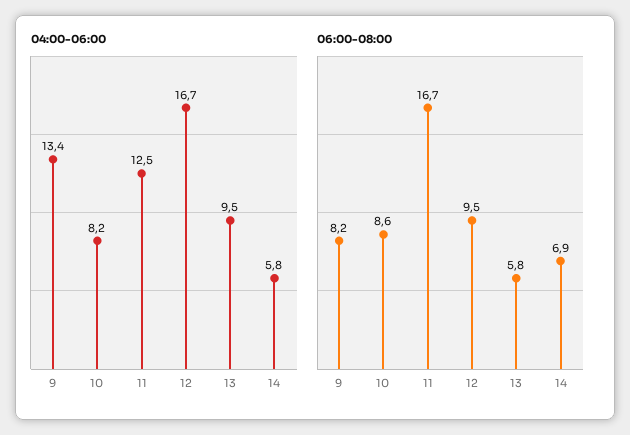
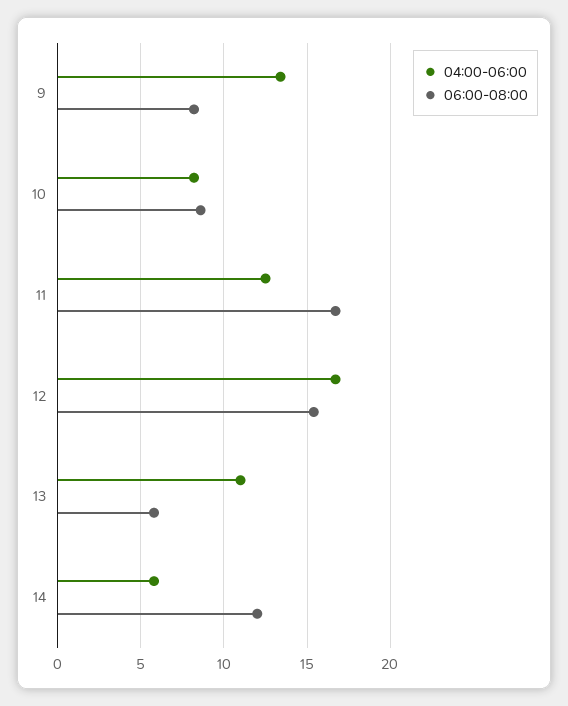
04:00-06:00, 13: 9.5 -> 11
06:00-08:00, 12: 9.5 -> 15.5
06:00-08:00, 14: 6.9 -> 12

